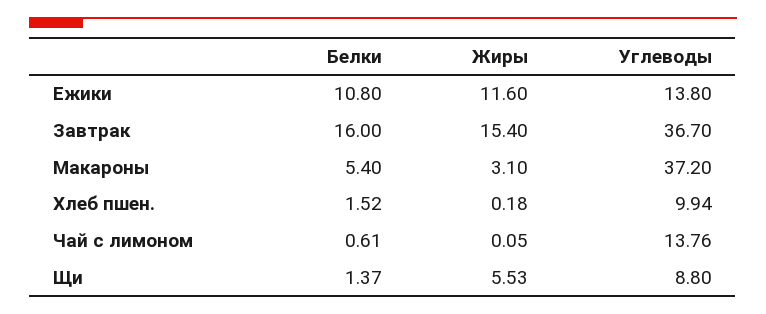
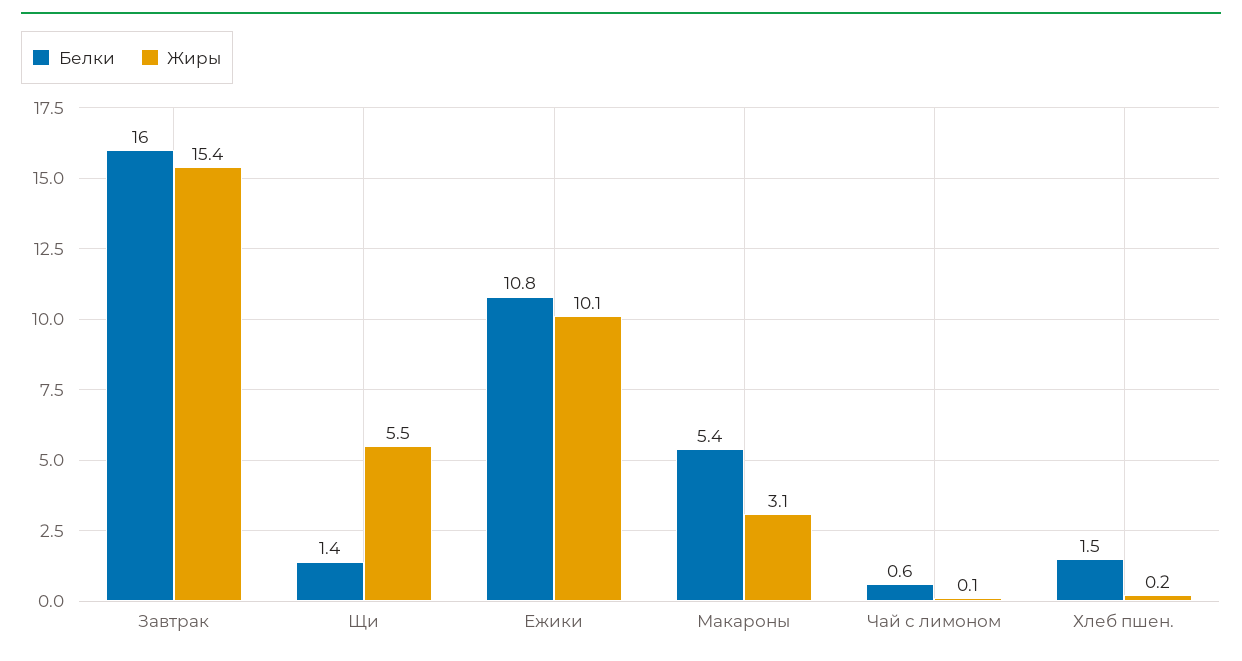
Жиры, Ежики: 11.6 -> 10.1
Углеводы, Ежики: 13.8 -> none
Углеводы, Завтрак: 36.7 -> none
Углеводы, Макароны: 37.2 -> none
Углеводы, Хлеб пшен.: 9.94 -> none
Углеводы, Чай с лимоном: 13.76 -> none
Углеводы, Щи: 8.8 -> none

